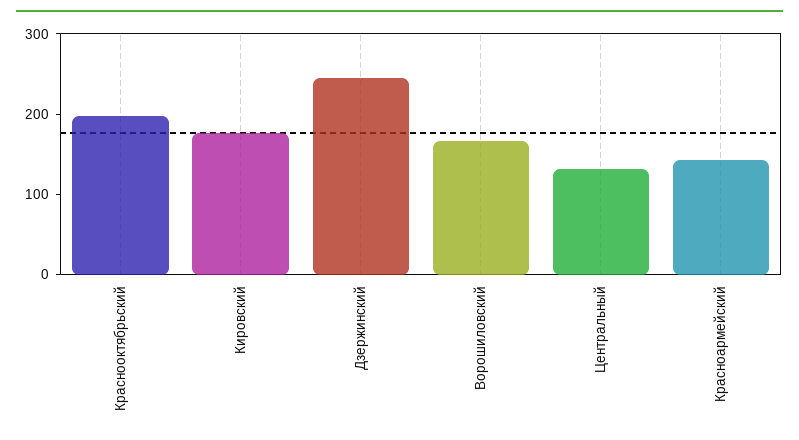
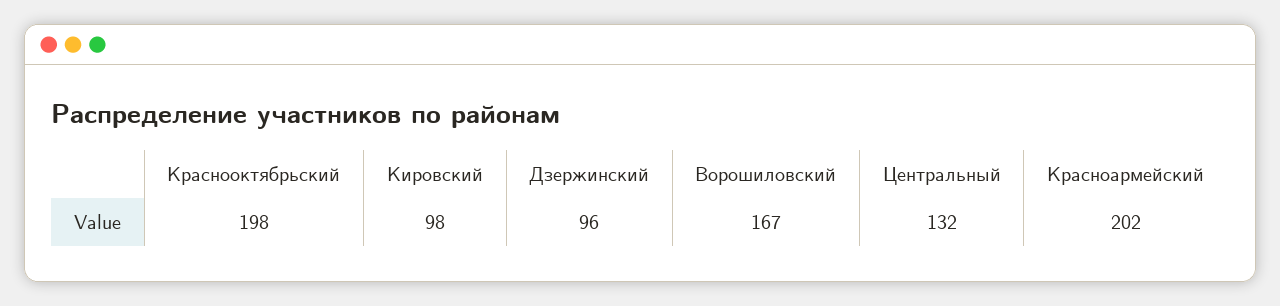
Кировский: 180 -> 98
Дзержинский: 240 -> 96
Красноармейский: 140 -> 202

